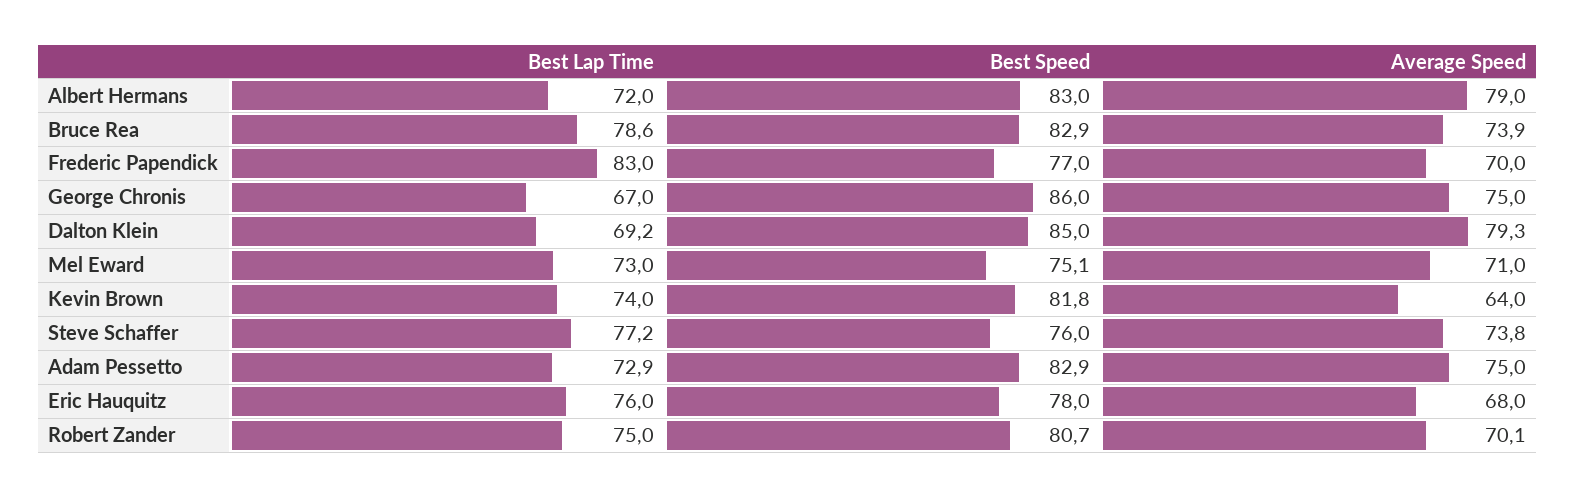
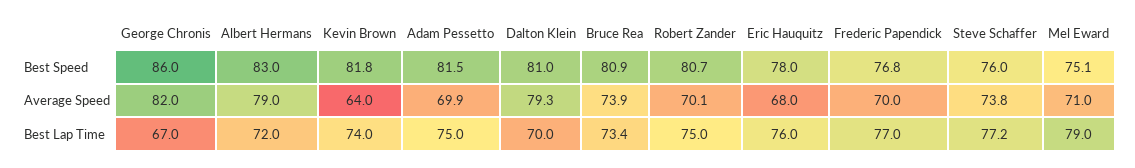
Best Lap Time, Bruce Rea: 78.6 -> 73.4
Best Speed, Bruce Rea: 82.9 -> 80.9
Best Lap Time, Frederic Papendick: 83 -> 77
Best Speed, Frederic Papendick: 77 -> 76.8
Average Speed, George Chronis: 75 -> 82
Best Lap Time, Dalton Klein: 69.2 -> 70
Best Speed, Dalton Klein: 85 -> 81
Best Lap Time, Mel Eward: 73 -> 79
Best Lap Time, Adam Pessetto: 72.9 -> 75
Best Speed, Adam Pessetto: 82.9 -> 81.5
Average Speed, Adam Pessetto: 75 -> 69.9

